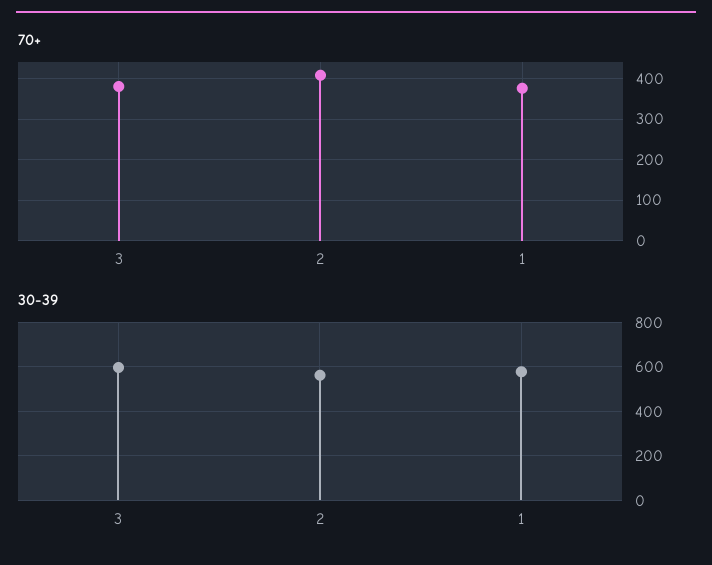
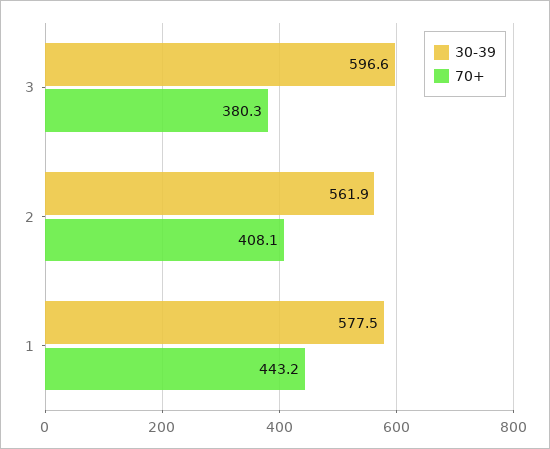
70+, 1: 380 -> 443.2

